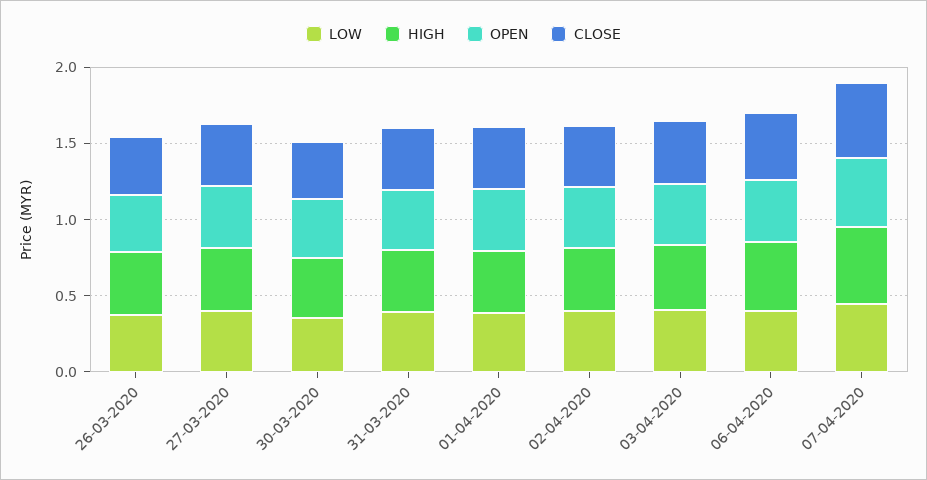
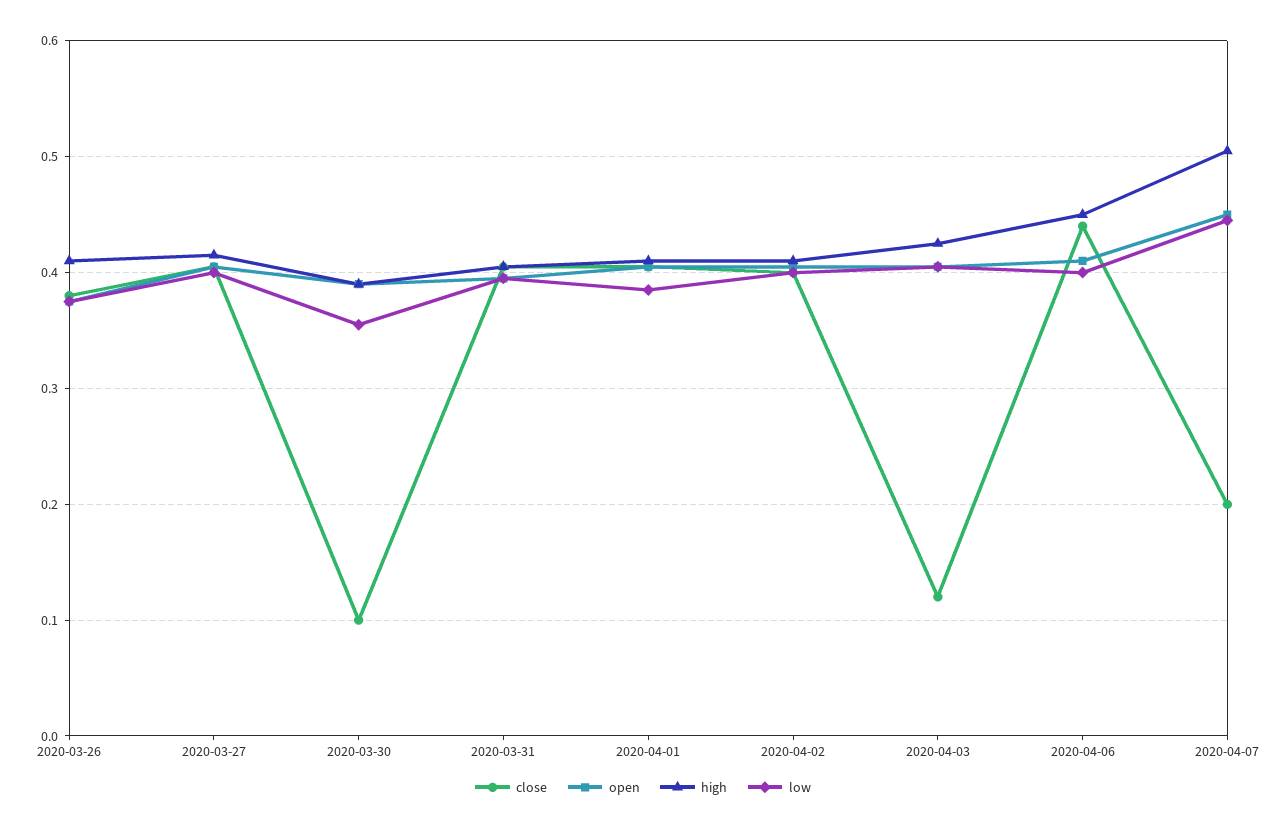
CLOSE, 30-03-2020: 0.4 -> 0.1
CLOSE, 03-04-2020: 0.4 -> 0.12
CLOSE, 07-04-2020: 0.5 -> 0.2

